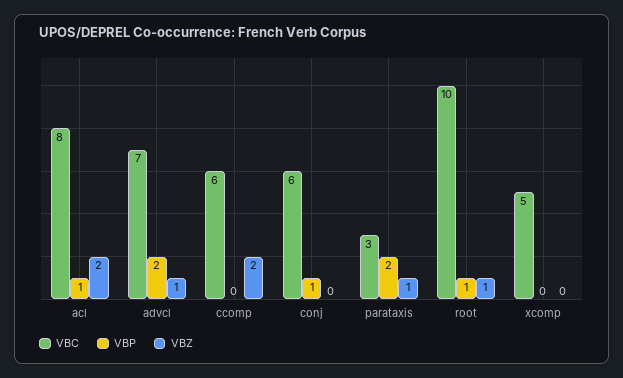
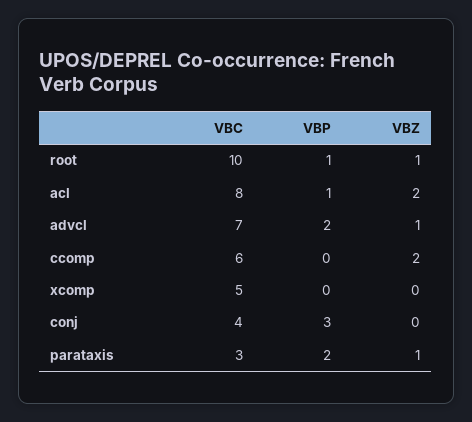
VBC, conj: 6 -> 4
VBP, conj: 1 -> 3

